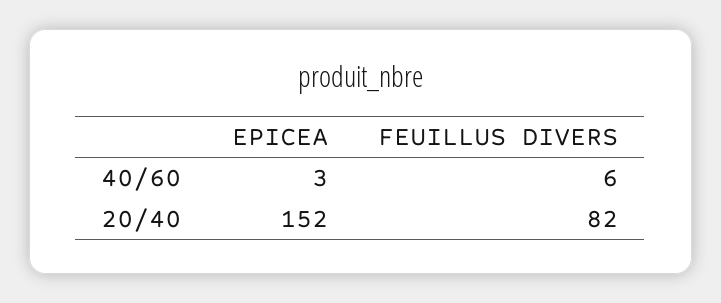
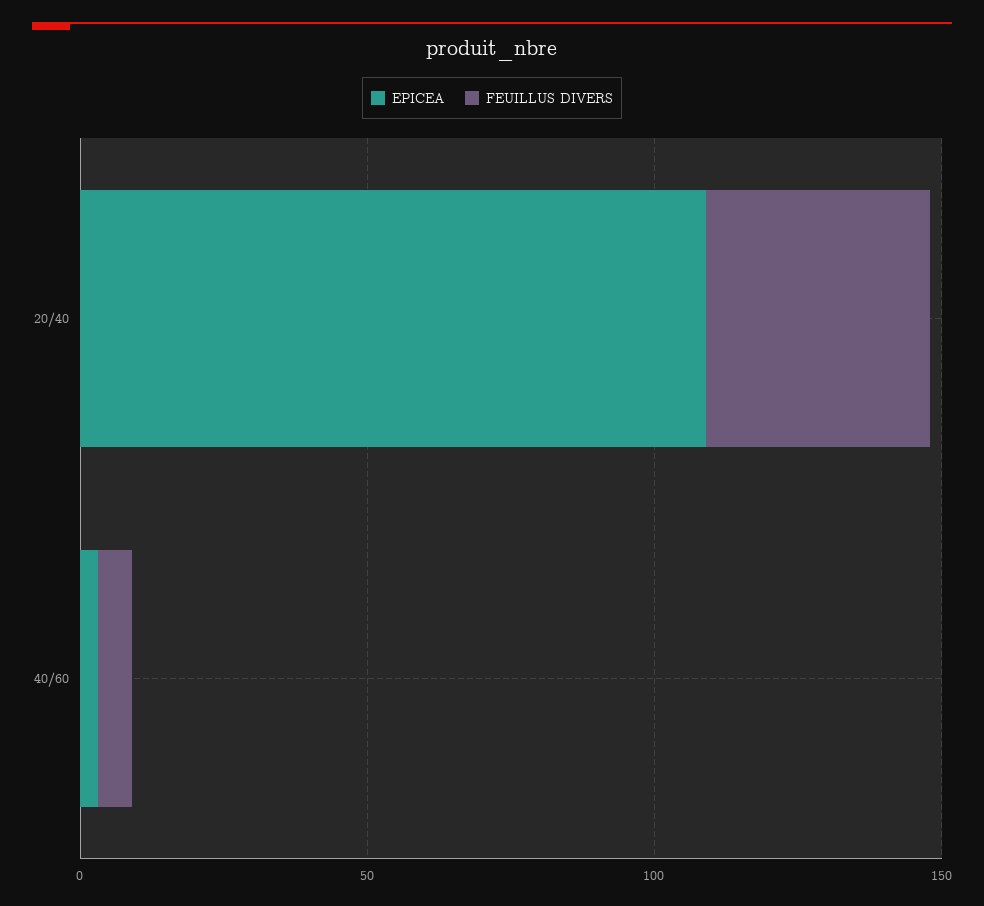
EPICEA, 20/40: 152 -> 110
FEUILLUS DIVERS, 20/40: 82 -> 40

